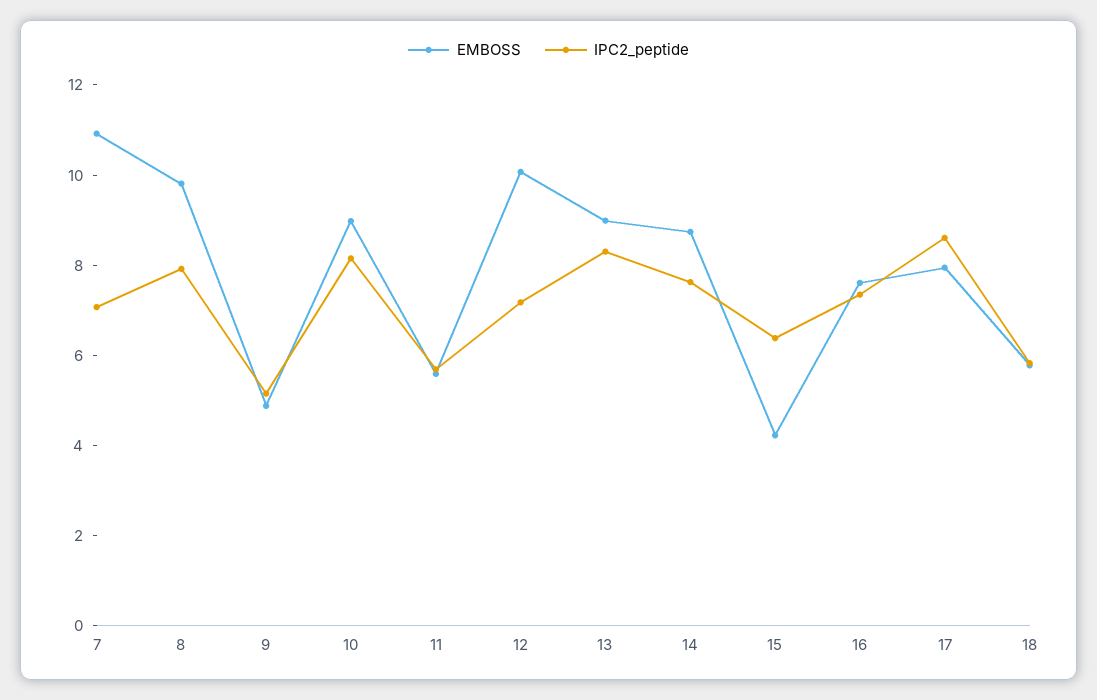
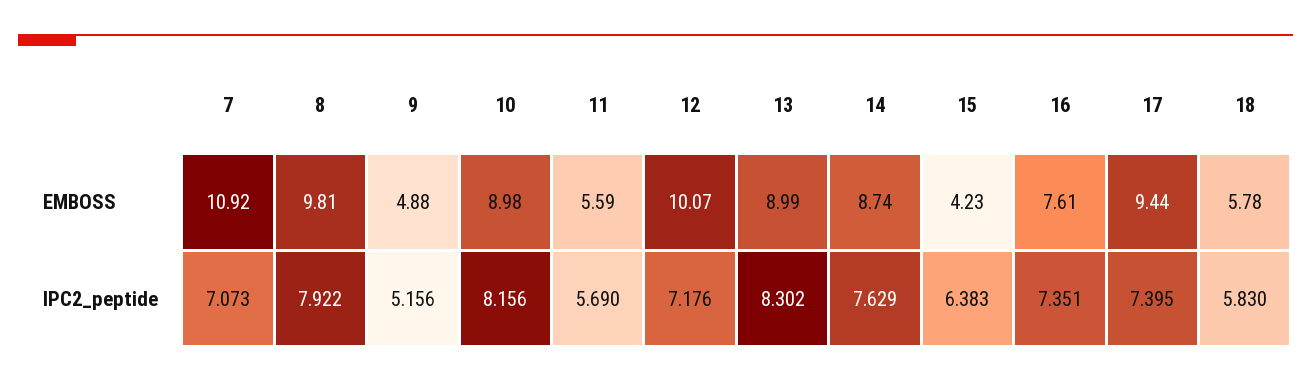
EMBOSS, 17: 8 -> 9.44
IPC2_peptide, 17: 8.5 -> 7.395

